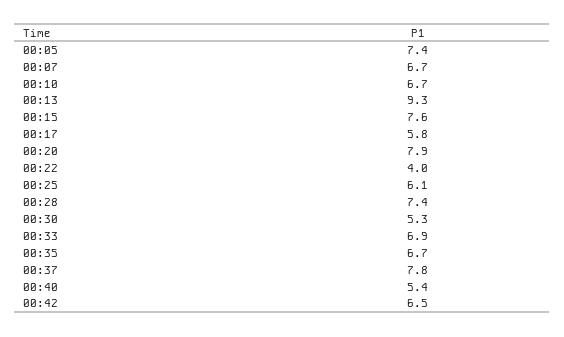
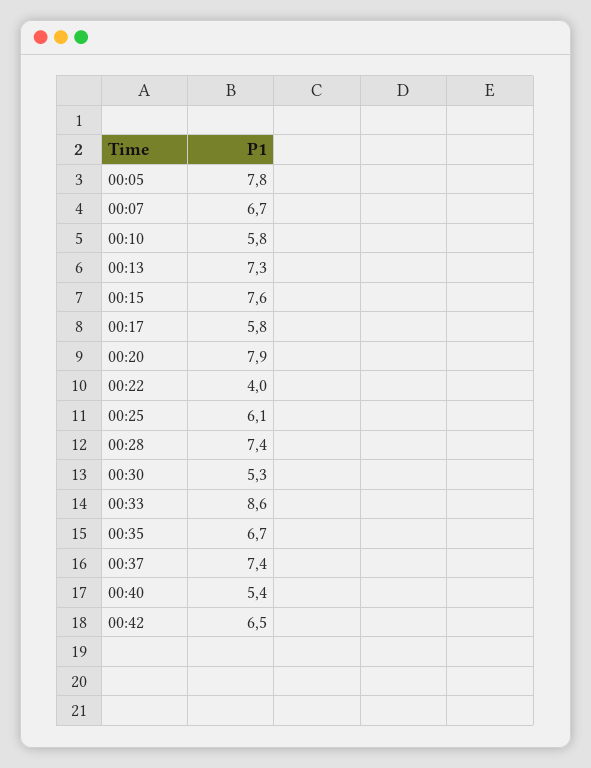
00:05: 7.4 -> 7.8
00:10: 6.7 -> 5.8
00:13: 9.3 -> 7.3
00:33: 6.9 -> 8.6
00:37: 7.8 -> 7.4

